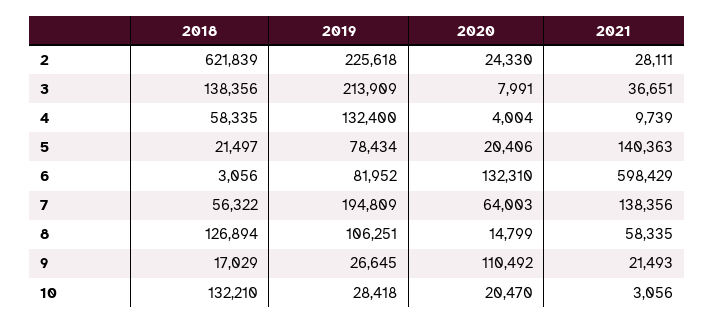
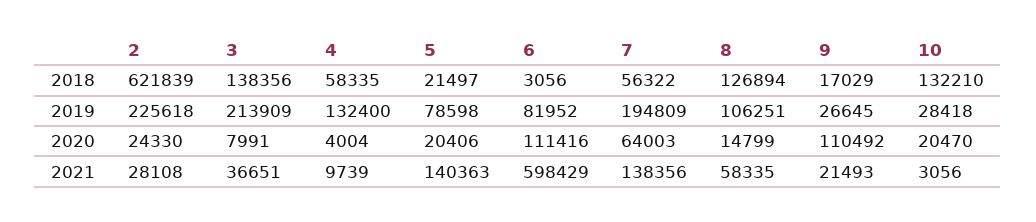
2021, 2: 28111 -> 28108
2019, 5: 78434 -> 78598
2020, 6: 132310 -> 111416

